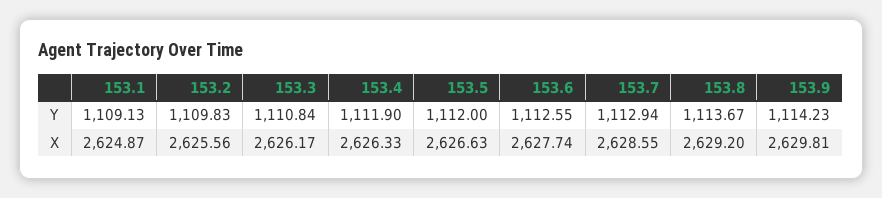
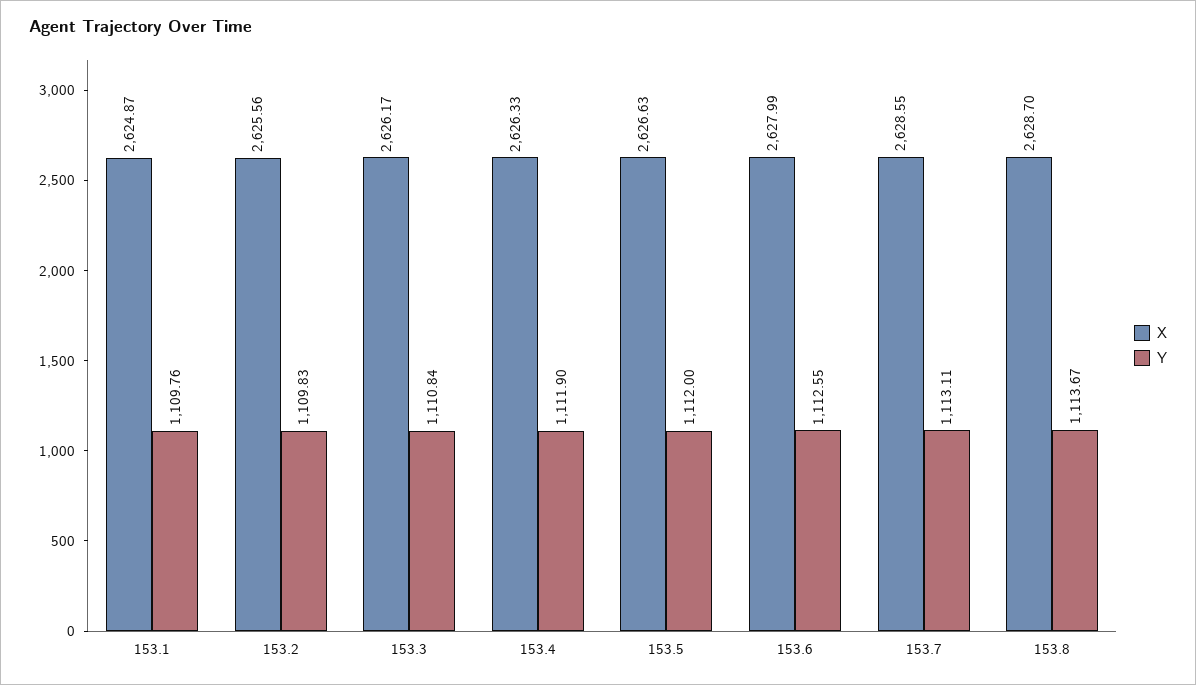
Y, 153.1: 1109.13 -> 1109.76
Y, 153.7: 1112.94 -> 1113.11
Y, 153.9: 1114.23 -> none
X, 153.6: 2627.74 -> 2627.99
X, 153.8: 2629.2 -> 2628.7
X, 153.9: 2629.81 -> none

